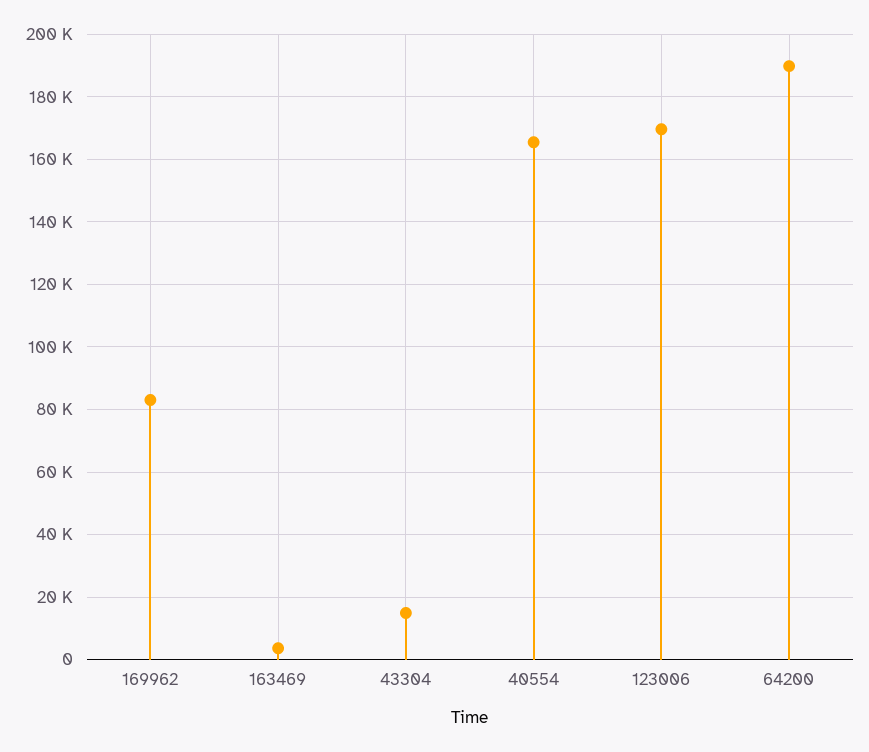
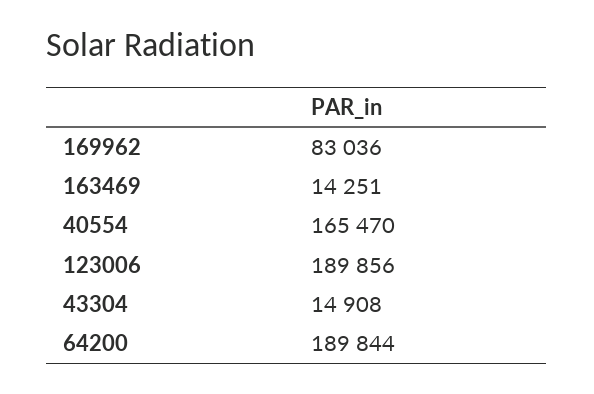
163469: 4000 -> 14251
123006: 170000 -> 189856

